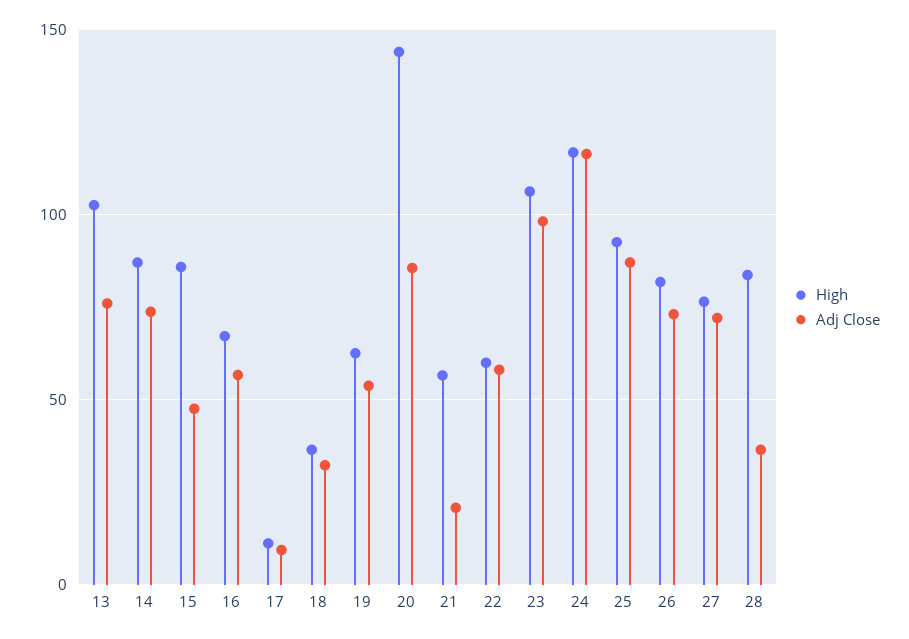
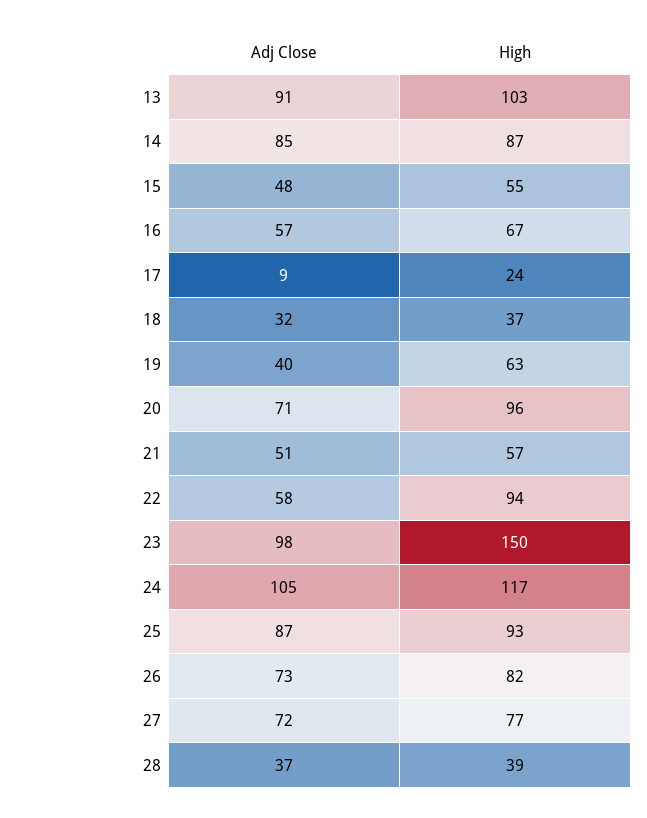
Adj Close, 13: 75 -> 91
Adj Close, 14: 75 -> 85
High, 15: 85 -> 55
High, 17: 10 -> 24
Adj Close, 19: 55 -> 40
High, 20: 145 -> 96
Adj Close, 20: 85 -> 71
Adj Close, 21: 20 -> 51
High, 22: 60 -> 94
High, 23: 105 -> 150
Adj Close, 24: 115 -> 105
High, 28: 85 -> 39

